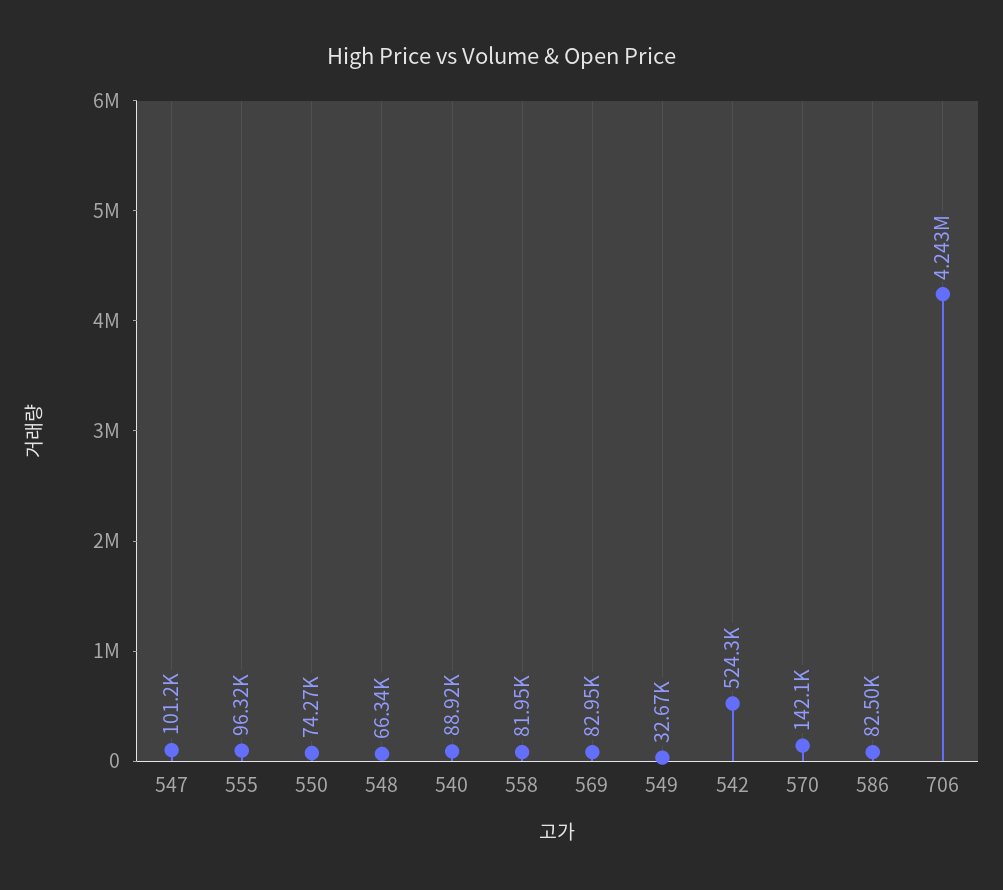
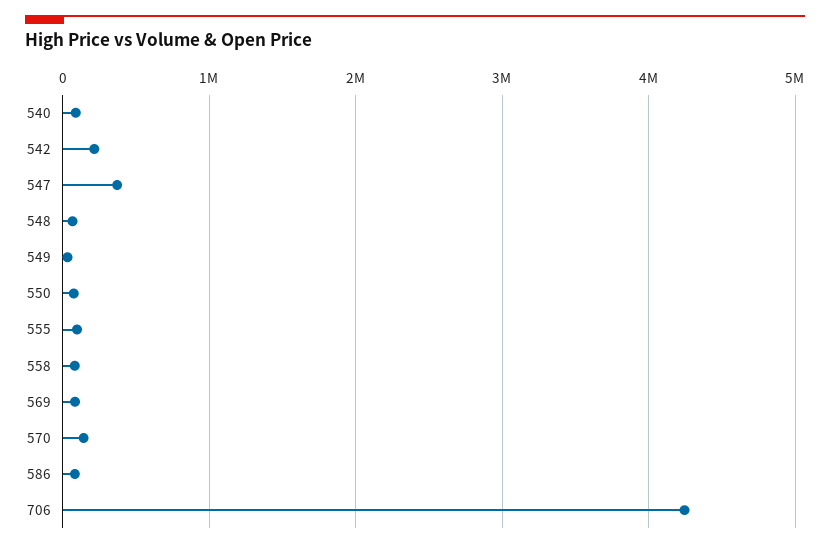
547: 101200 -> 400000
542: 524300 -> 200000

